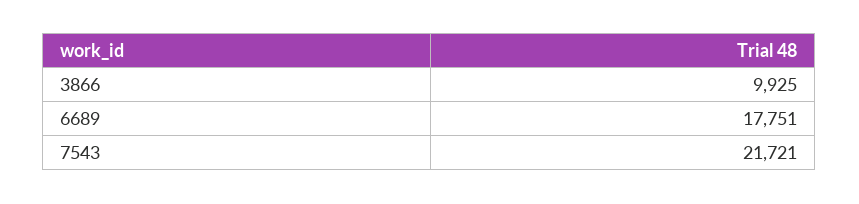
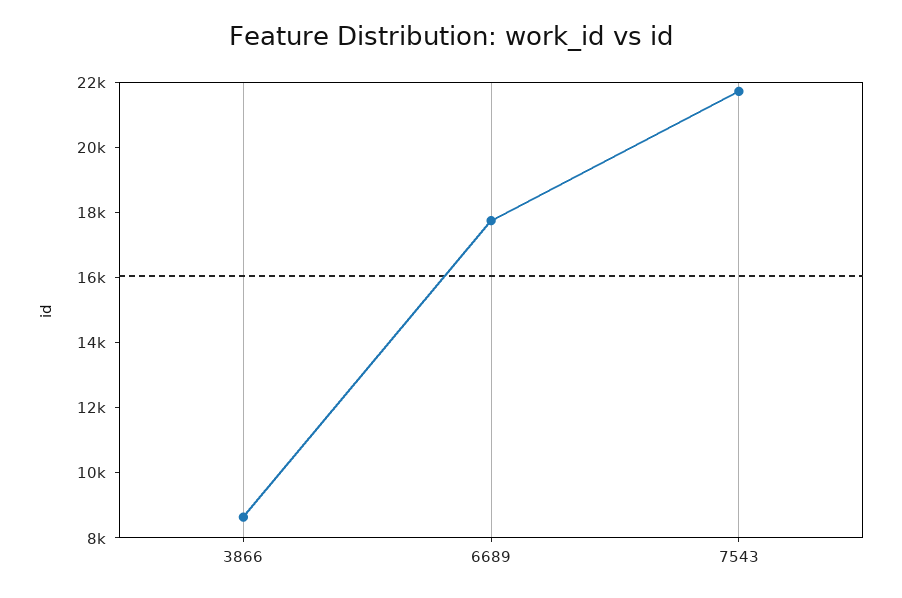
3866: 9925 -> 8500

